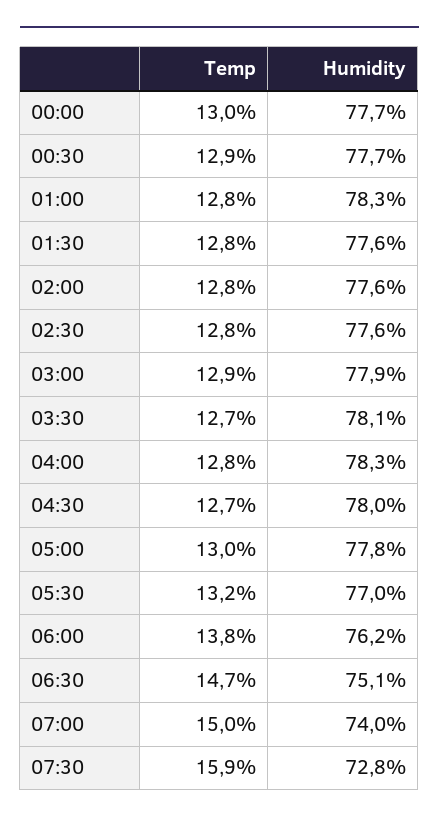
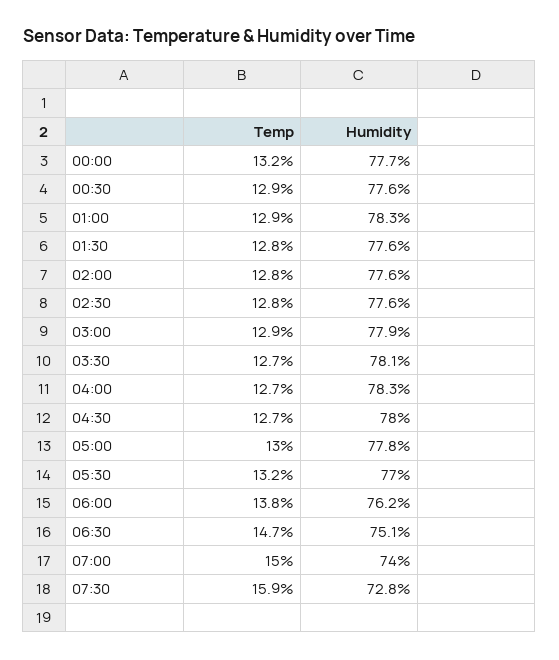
Temp, 00:00: 13 -> 13.2
Humidity, 00:30: 77.7 -> 77.6
Temp, 01:00: 12.8 -> 12.9
Temp, 04:00: 12.8 -> 12.7

